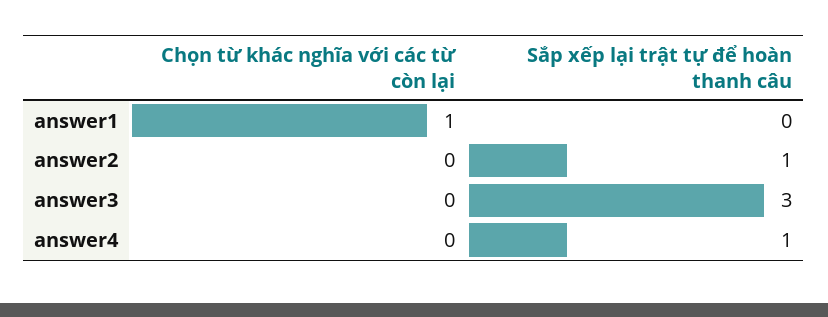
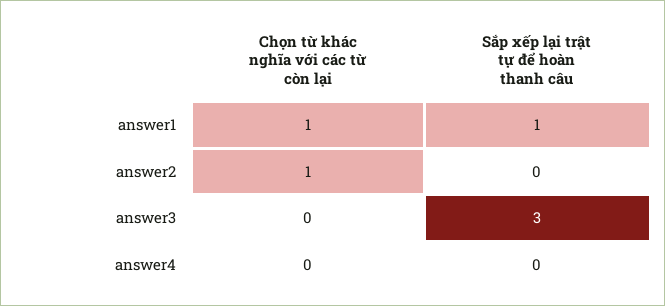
Sắp xếp lại trật tự để hoàn thanh câu, answer1: 0 -> 1
Chọn từ khác nghĩa với các từ còn lại, answer2: 0 -> 1
Sắp xếp lại trật tự để hoàn thanh câu, answer2: 1 -> 0
Sắp xếp lại trật tự để hoàn thanh câu, answer4: 1 -> 0

